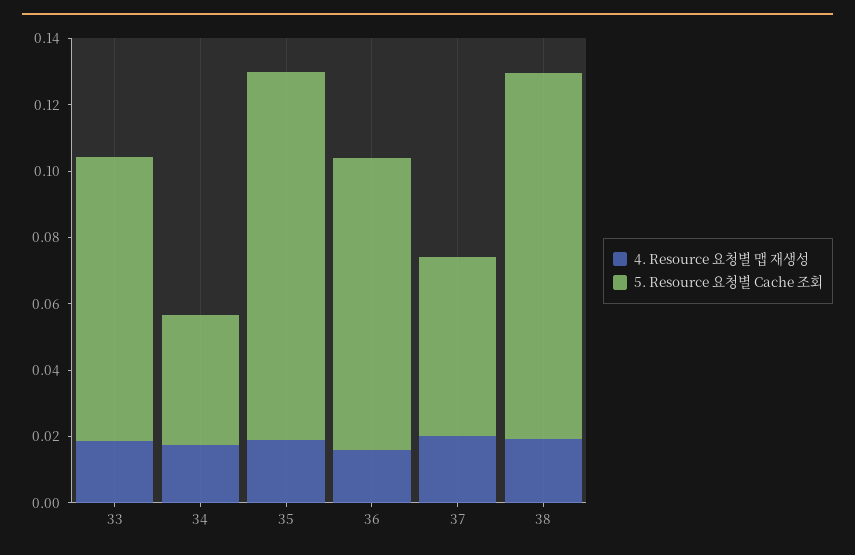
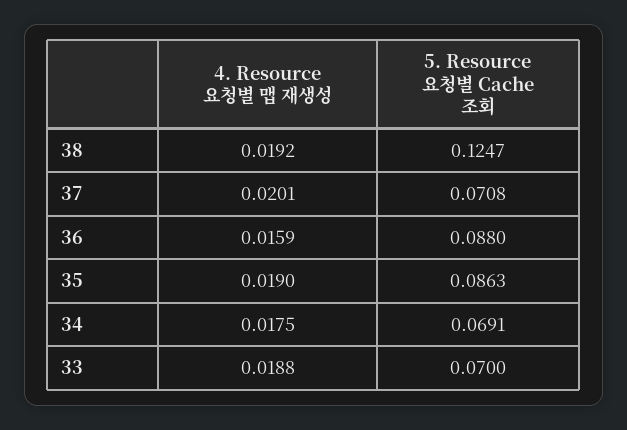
5. Resource 요청별 Cache 조회, 33: 0.085 -> 0.07
5. Resource 요청별 Cache 조회, 34: 0.04 -> 0.0691
5. Resource 요청별 Cache 조회, 35: 0.11 -> 0.0863
5. Resource 요청별 Cache 조회, 37: 0.055 -> 0.0708
5. Resource 요청별 Cache 조회, 38: 0.11 -> 0.1247

